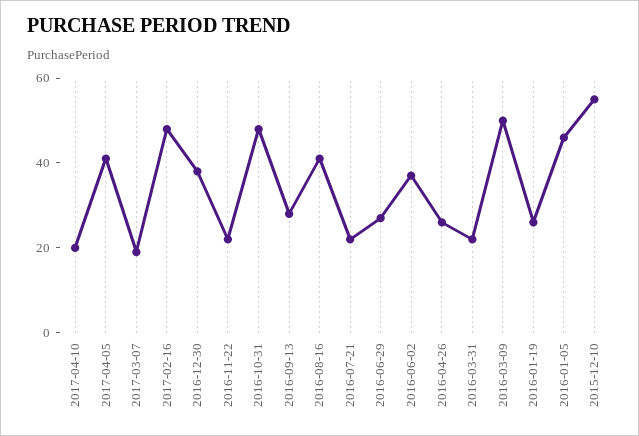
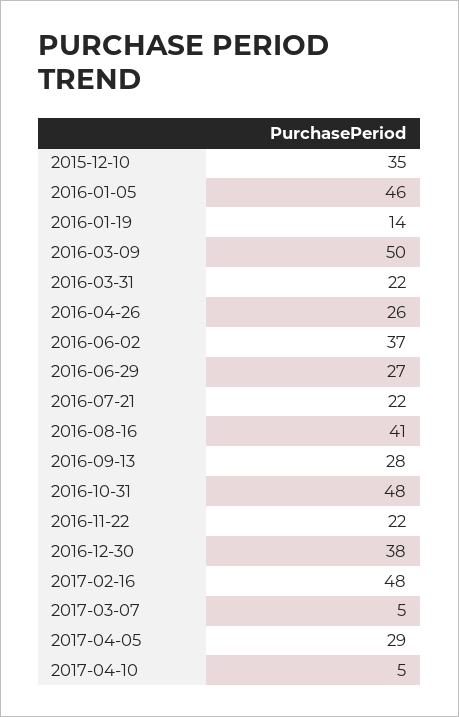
2017-04-10: 20 -> 5
2017-04-05: 40 -> 29
2017-03-07: 20 -> 5
2016-01-19: 25 -> 14
2015-12-10: 55 -> 35

